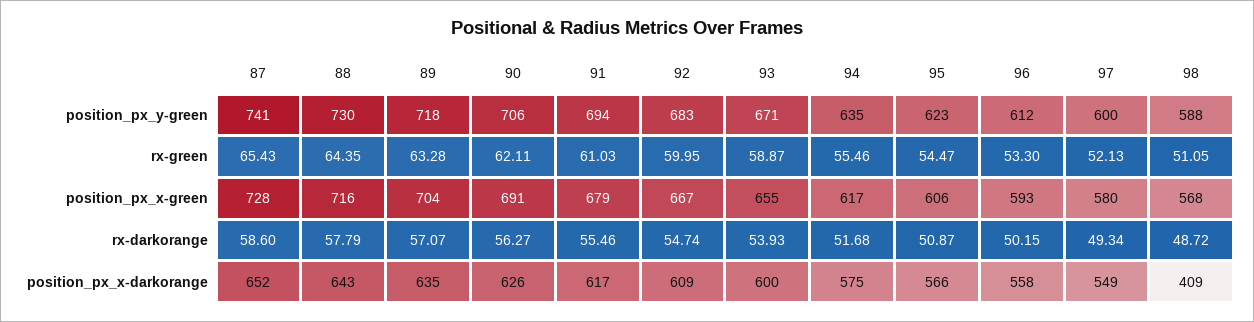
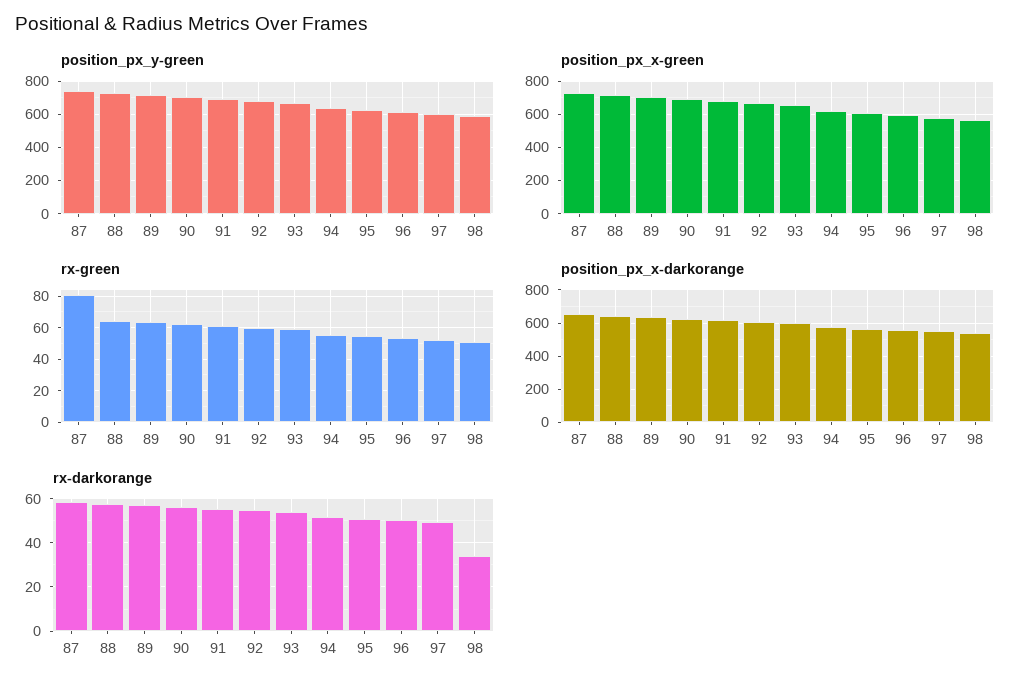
rx-green, 87: 65.43 -> 80
rx-darkorange, 98: 48.72 -> 35
position_px_x-darkorange, 98: 409 -> 550

